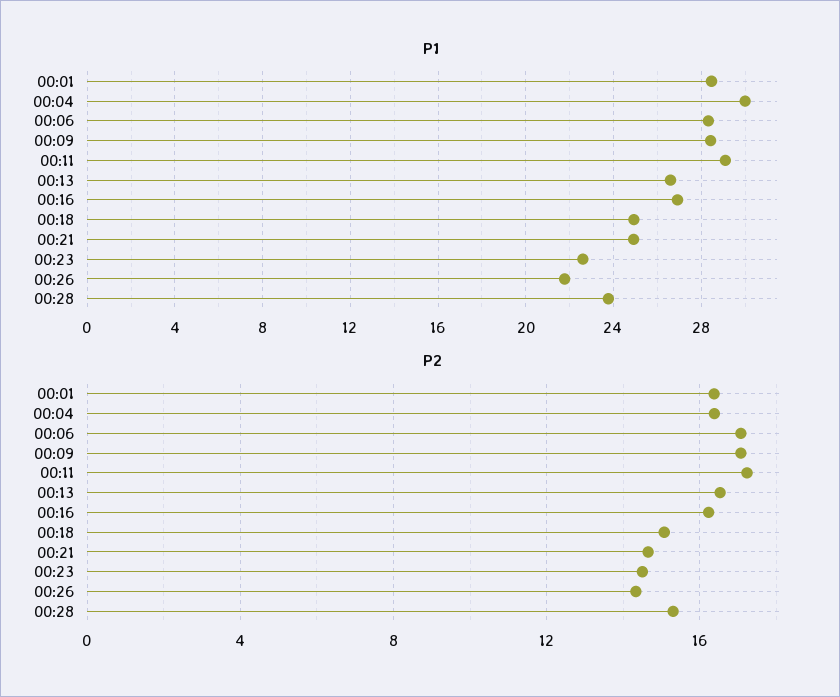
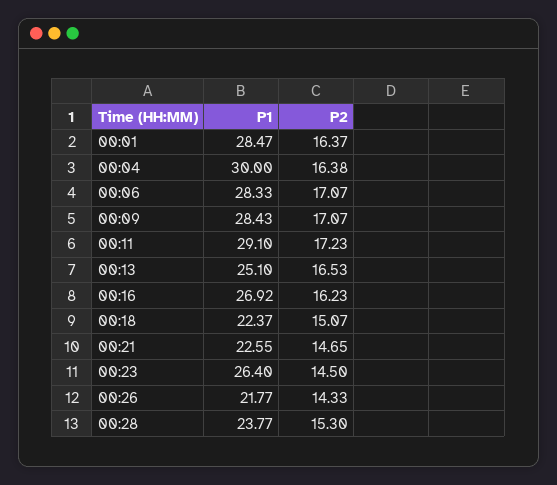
P1, 00:13: 26.5 -> 25.1
P1, 00:18: 25 -> 22.37
P1, 00:21: 25 -> 22.55
P1, 00:23: 22.5 -> 26.4

